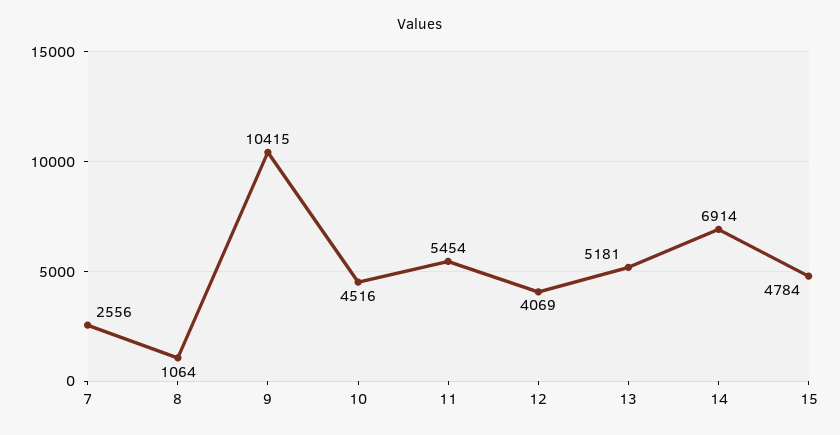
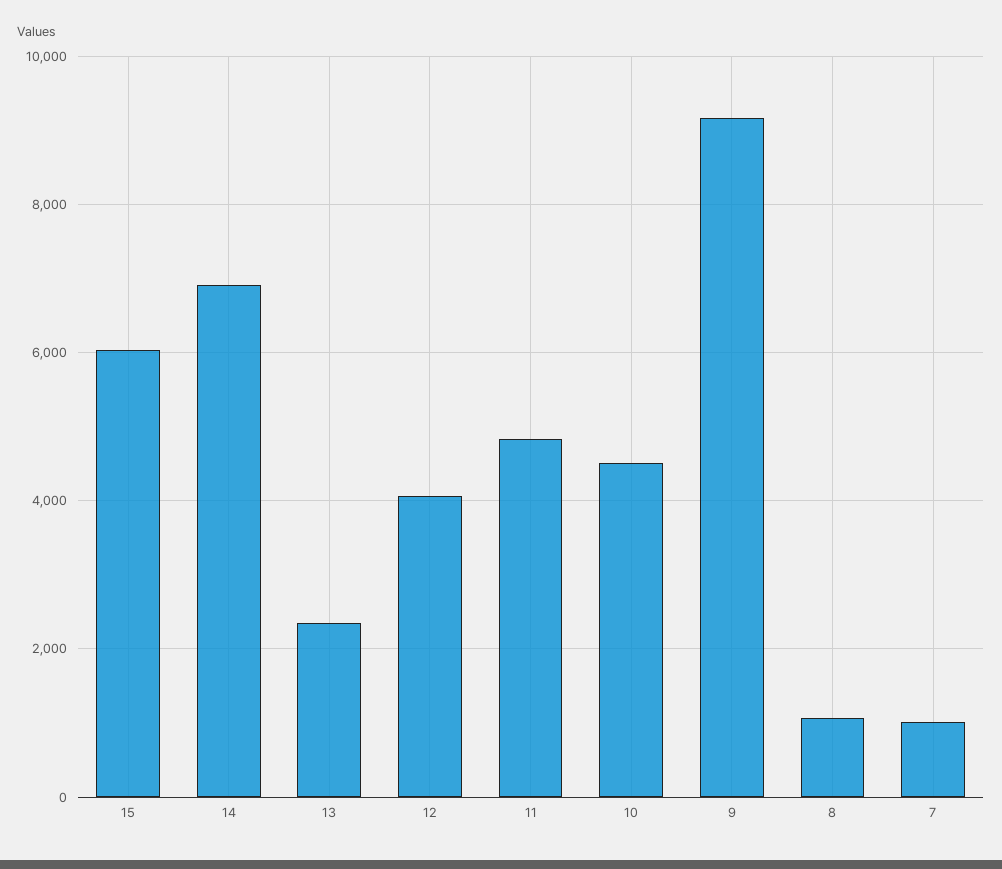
7: 2556 -> 1000
9: 10415 -> 9200
11: 5454 -> 4800
13: 5181 -> 2400
15: 4784 -> 6000

